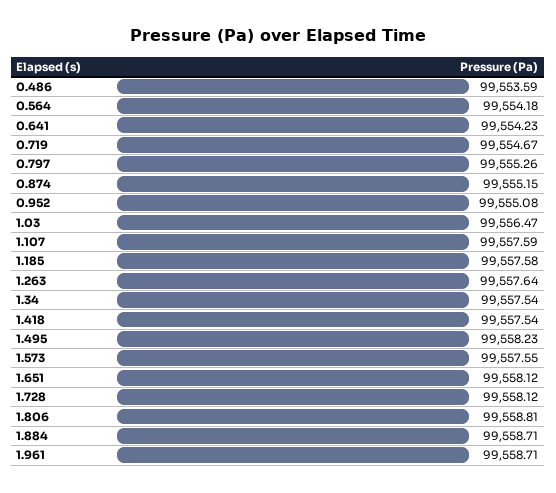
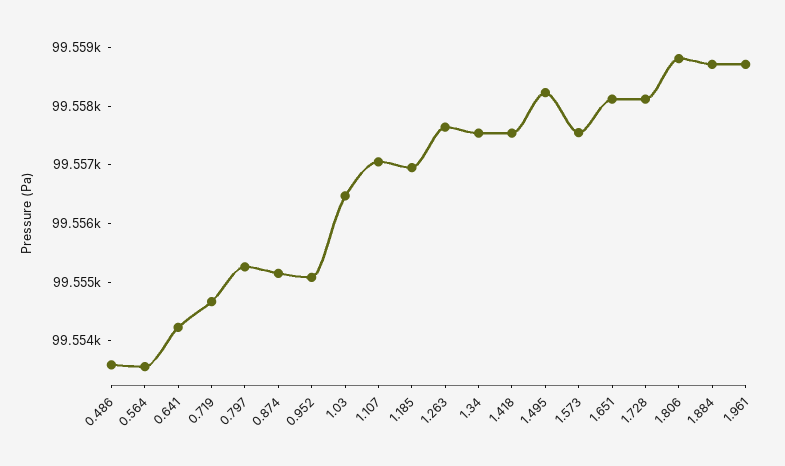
0.564: 99554.18 -> 99553.6
1.107: 99557.59 -> 99557
1.185: 99557.58 -> 99557

